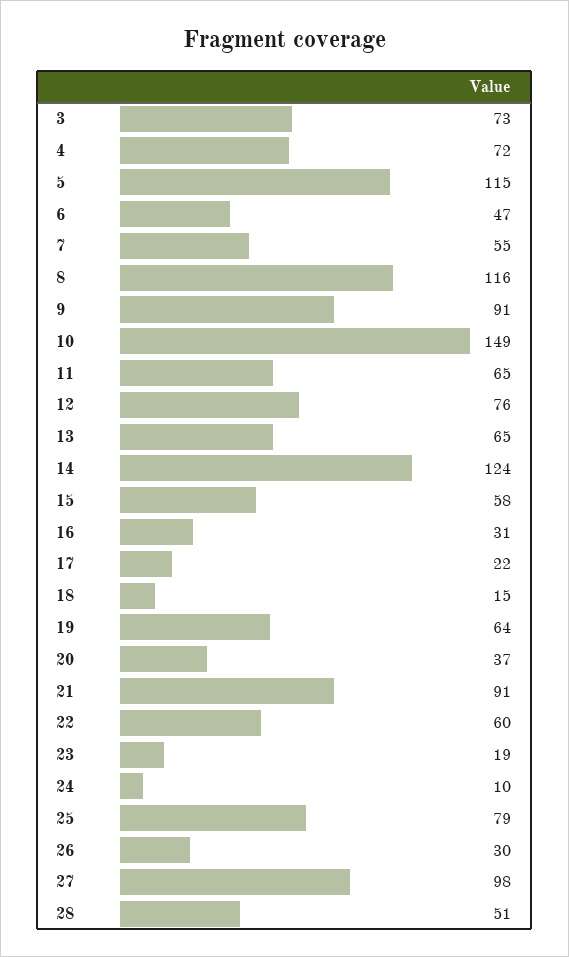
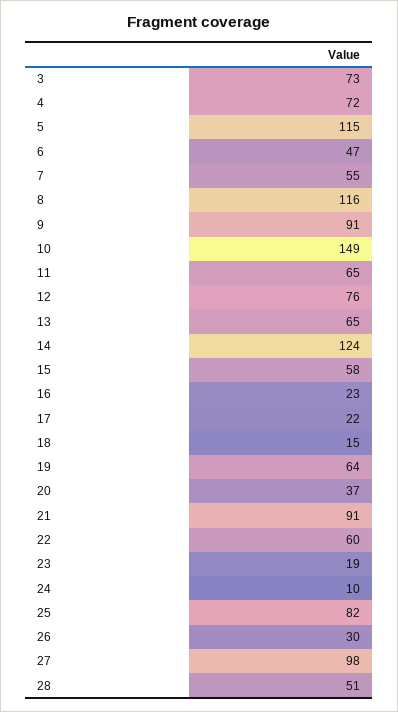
16: 31 -> 23
25: 79 -> 82

